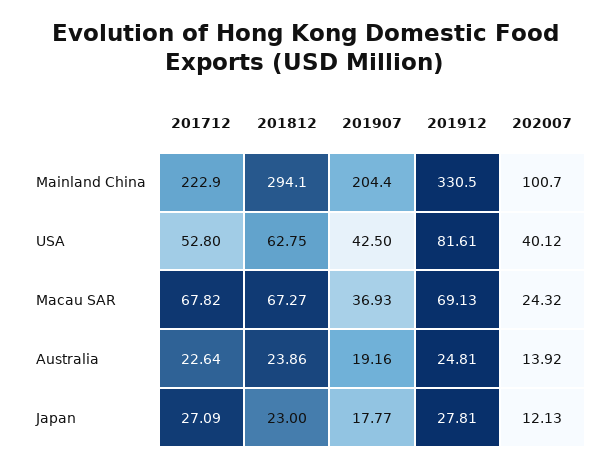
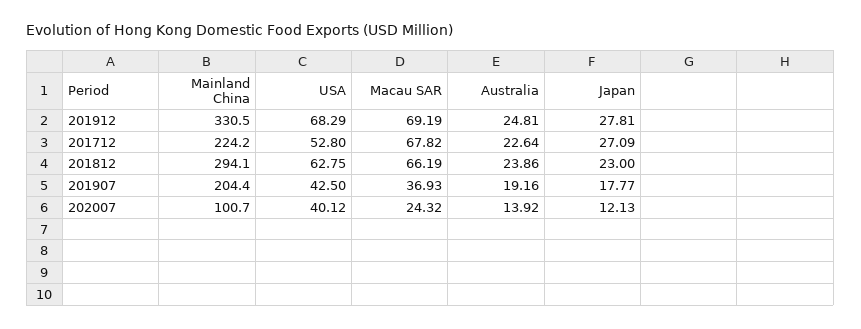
201712, Mainland China: 222.9 -> 224.2
201912, USA: 81.61 -> 68.29
201812, Macau SAR: 67.27 -> 66.19
201912, Macau SAR: 69.13 -> 69.19

